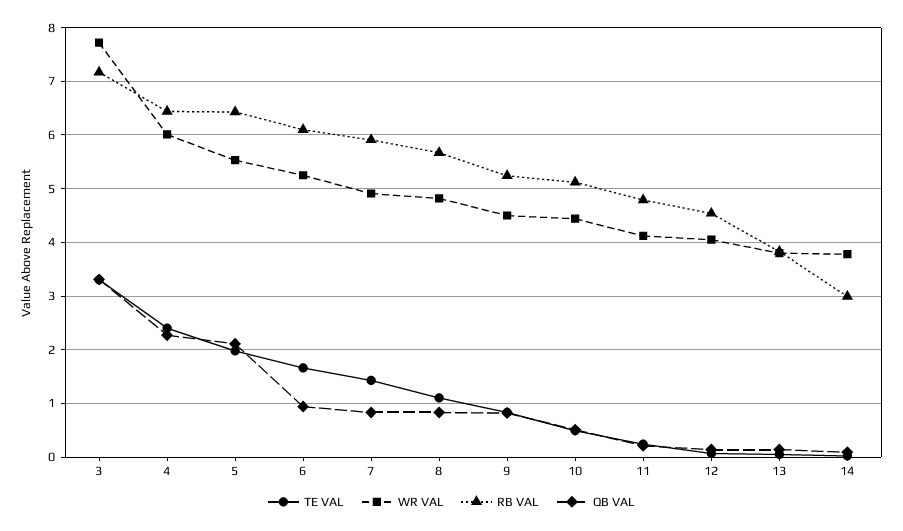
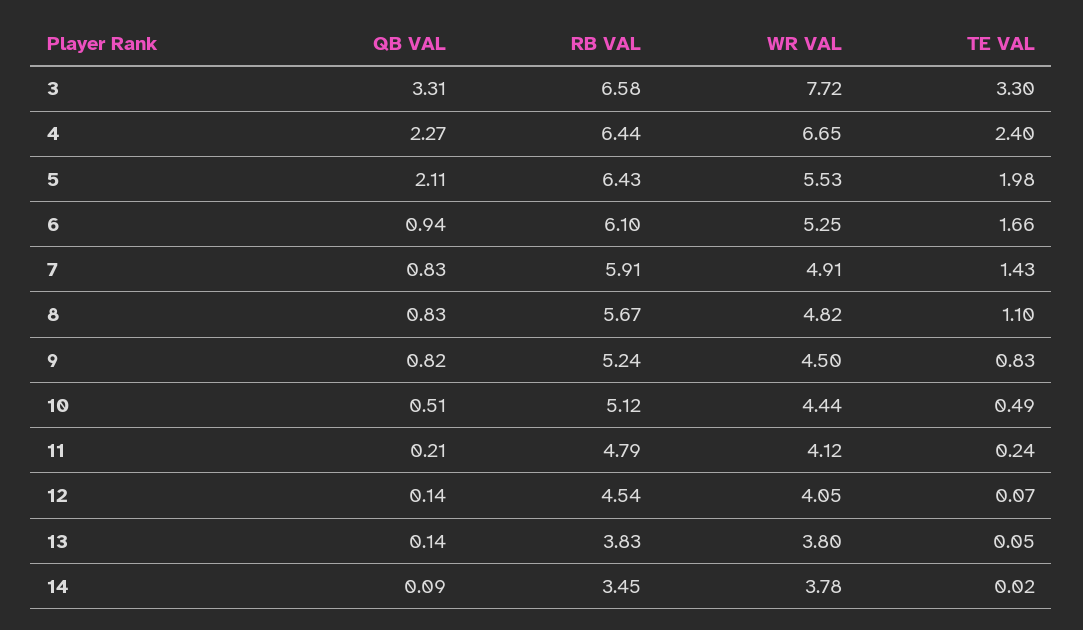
RB VAL, 3: 7.2 -> 6.58
WR VAL, 4: 6 -> 6.65
RB VAL, 14: 3 -> 3.45

